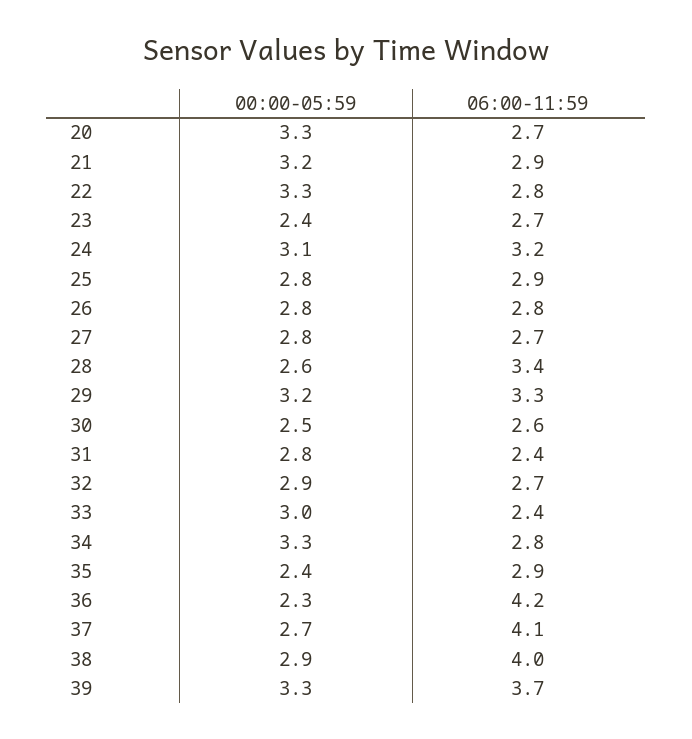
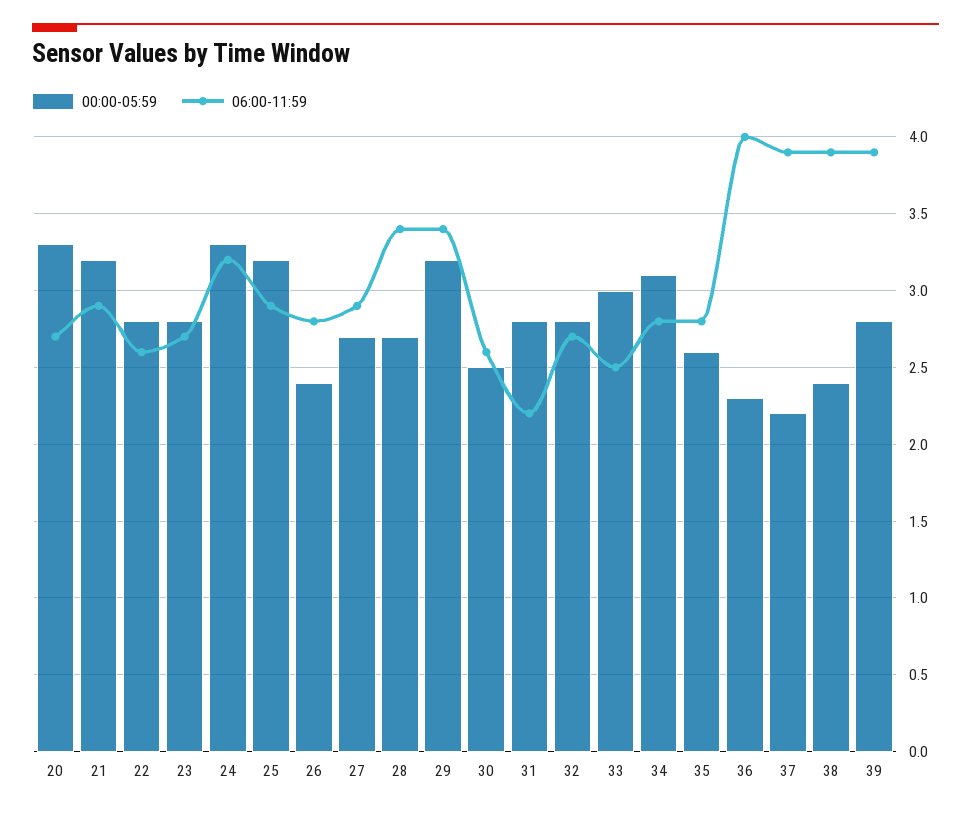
00:00-05:59, 22: 3.3 -> 2.8
06:00-11:59, 22: 2.8 -> 2.6
00:00-05:59, 23: 2.4 -> 2.8
00:00-05:59, 24: 3.1 -> 3.3
00:00-05:59, 25: 2.8 -> 3.2
00:00-05:59, 26: 2.8 -> 2.4
00:00-05:59, 27: 2.8 -> 2.7
06:00-11:59, 27: 2.7 -> 2.9
00:00-05:59, 28: 2.6 -> 2.7
06:00-11:59, 29: 3.3 -> 3.4
06:00-11:59, 31: 2.4 -> 2.2
00:00-05:59, 32: 2.9 -> 2.8
06:00-11:59, 33: 2.4 -> 2.5
00:00-05:59, 34: 3.3 -> 3.1
00:00-05:59, 35: 2.4 -> 2.6
06:00-11:59, 35: 2.9 -> 2.8
06:00-11:59, 36: 4.2 -> 4
00:00-05:59, 37: 2.7 -> 2.2
06:00-11:59, 37: 4.1 -> 3.9
00:00-05:59, 38: 2.9 -> 2.4
06:00-11:59, 38: 4 -> 3.9
00:00-05:59, 39: 3.3 -> 2.8
06:00-11:59, 39: 3.7 -> 3.9

